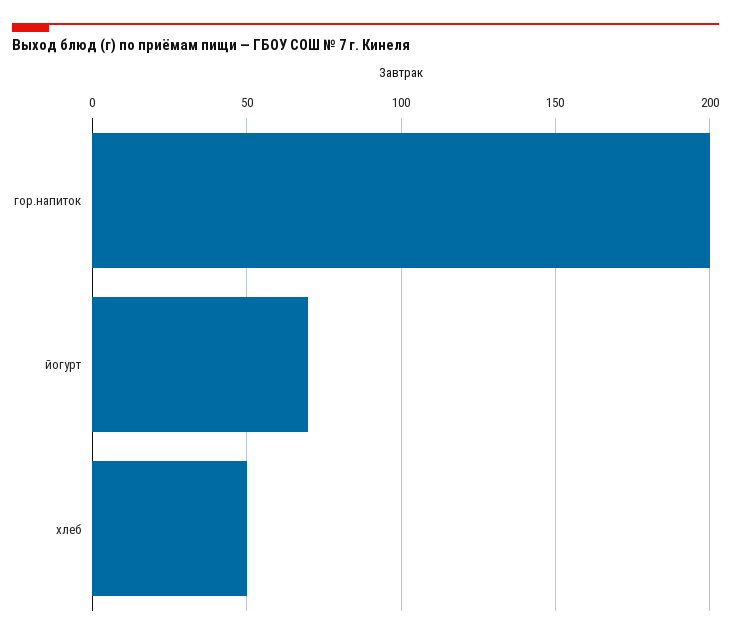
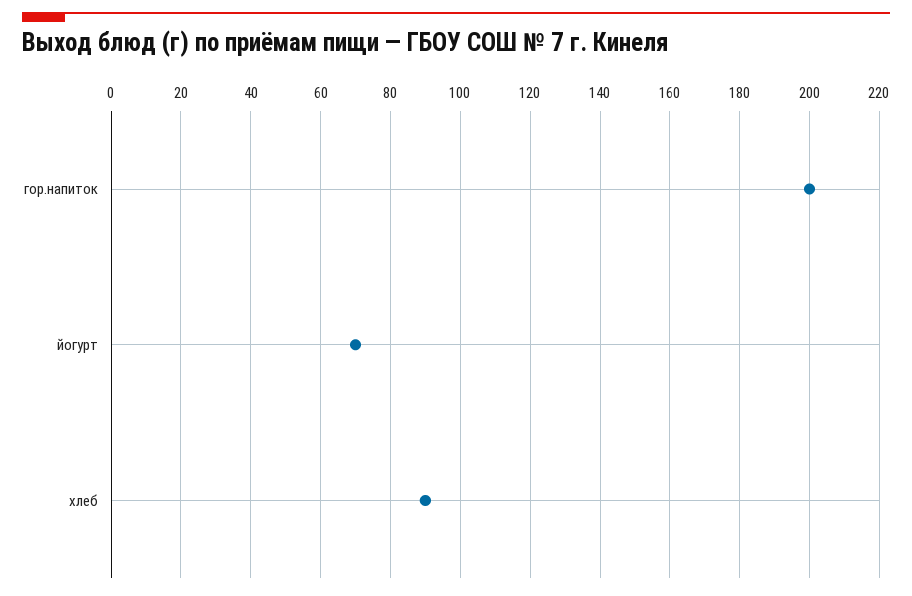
хлеб: 50 -> 90

